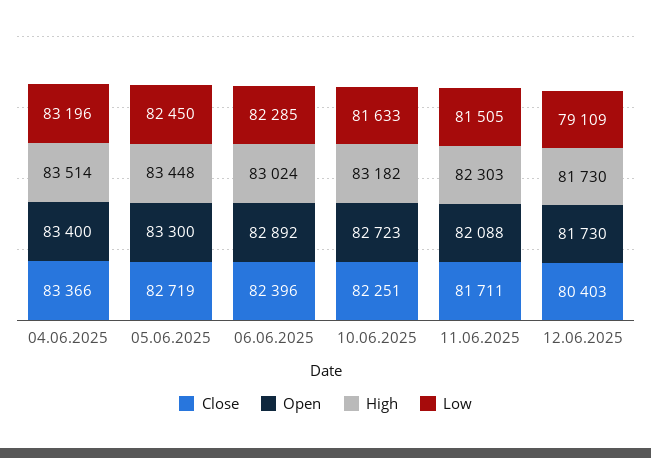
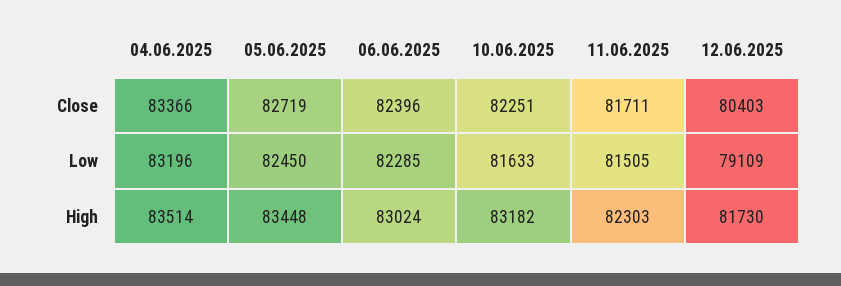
Open, 04.06.2025: 83400 -> none
Open, 05.06.2025: 83300 -> none
Open, 06.06.2025: 82892 -> none
Open, 10.06.2025: 82723 -> none
Open, 11.06.2025: 82088 -> none
Open, 12.06.2025: 81730 -> none

